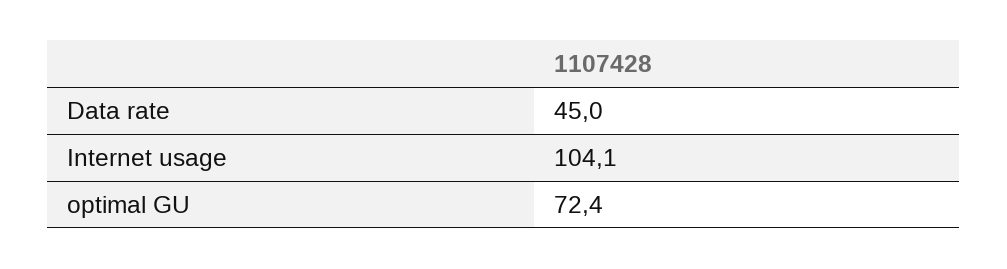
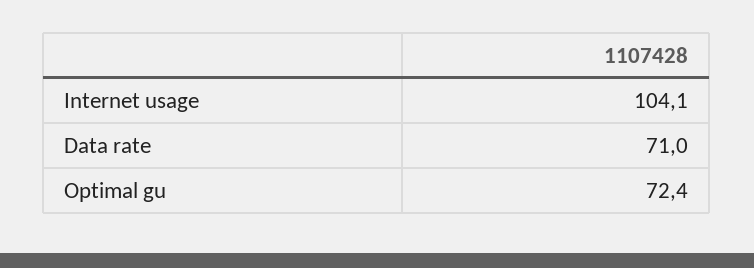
Data rate: 45 -> 71

